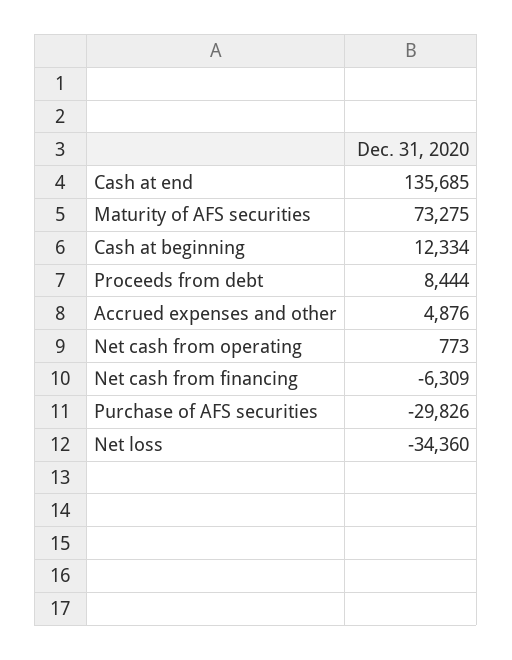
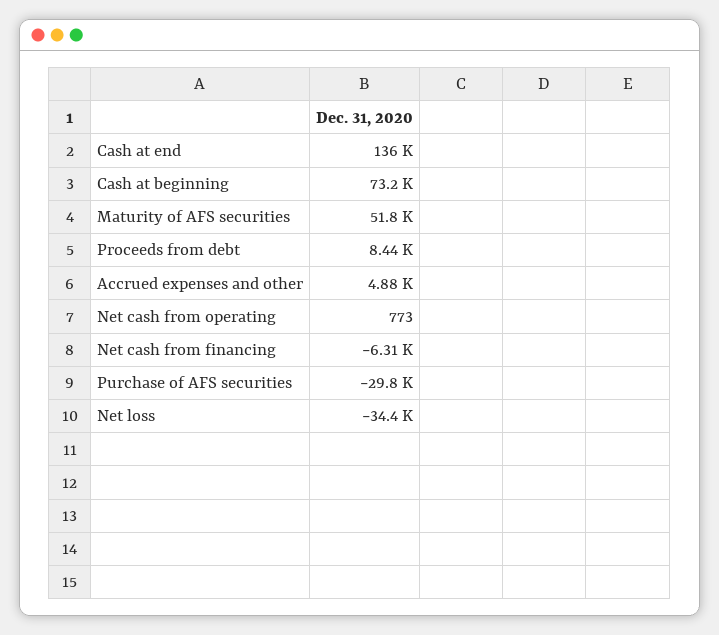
Maturity of AFS securities: 73275 -> 51800
Cash at beginning: 12334 -> 73200

